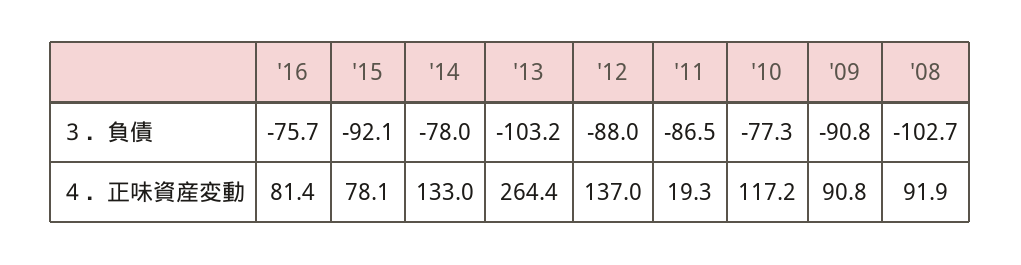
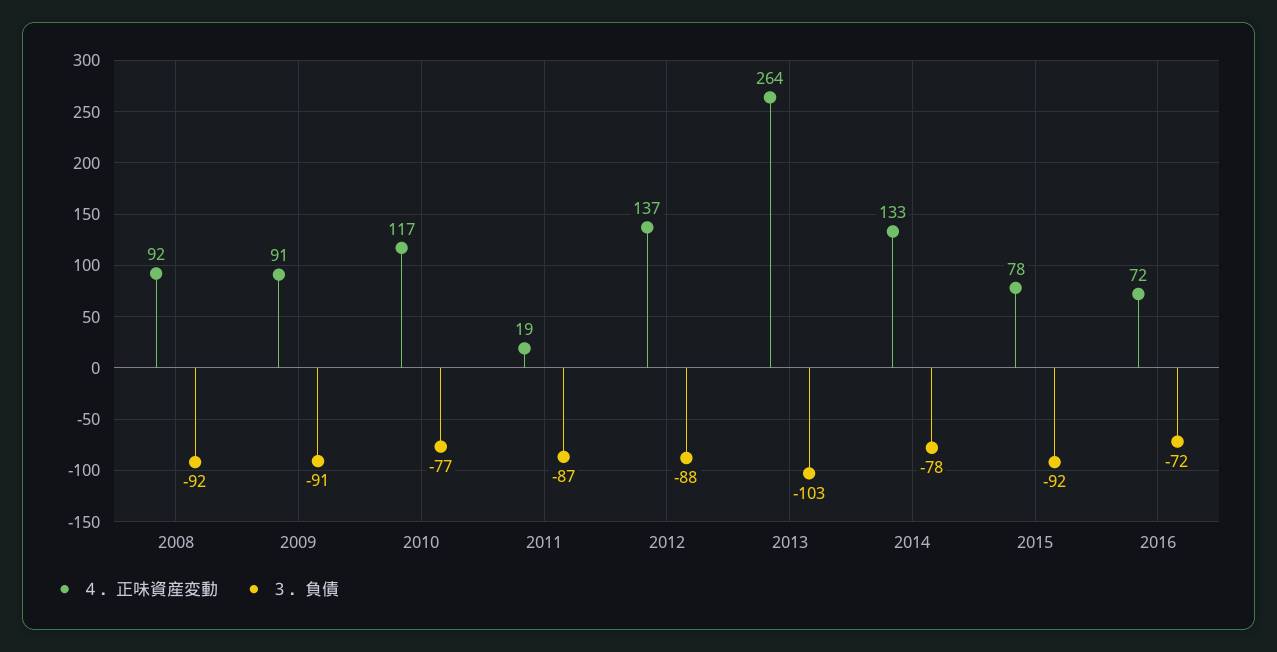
３．負債, '16: -75.7 -> -72
３．負債, '08: -102.7 -> -92
４．正味資産変動, '16: 81.4 -> 72

